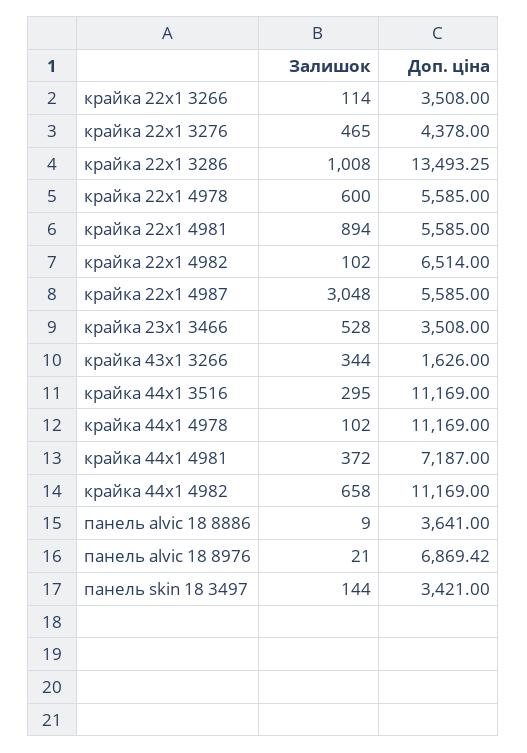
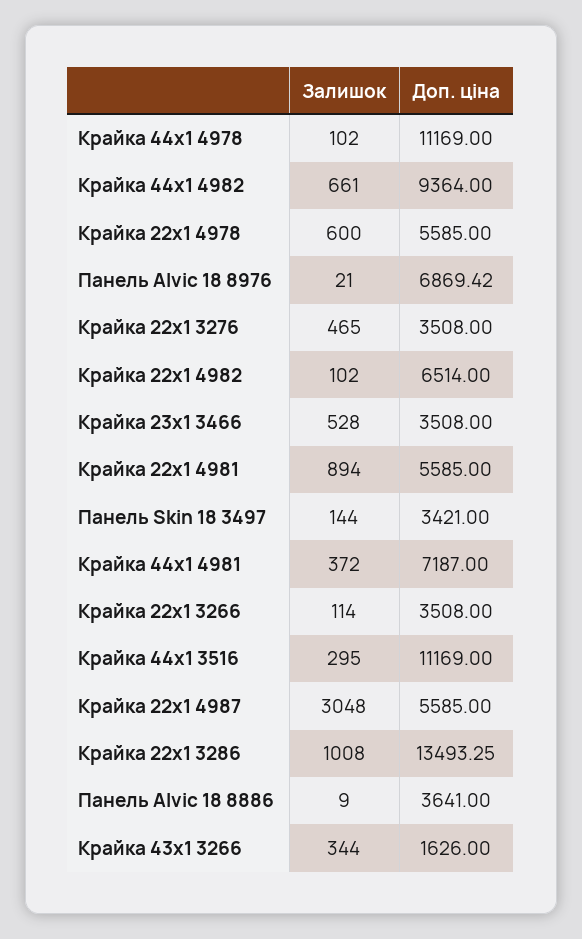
Доп. ціна, крайка 22x1 3276: 4378 -> 3508
Залишок, крайка 44x1 4982: 658 -> 661
Доп. ціна, крайка 44x1 4982: 11169 -> 9364

